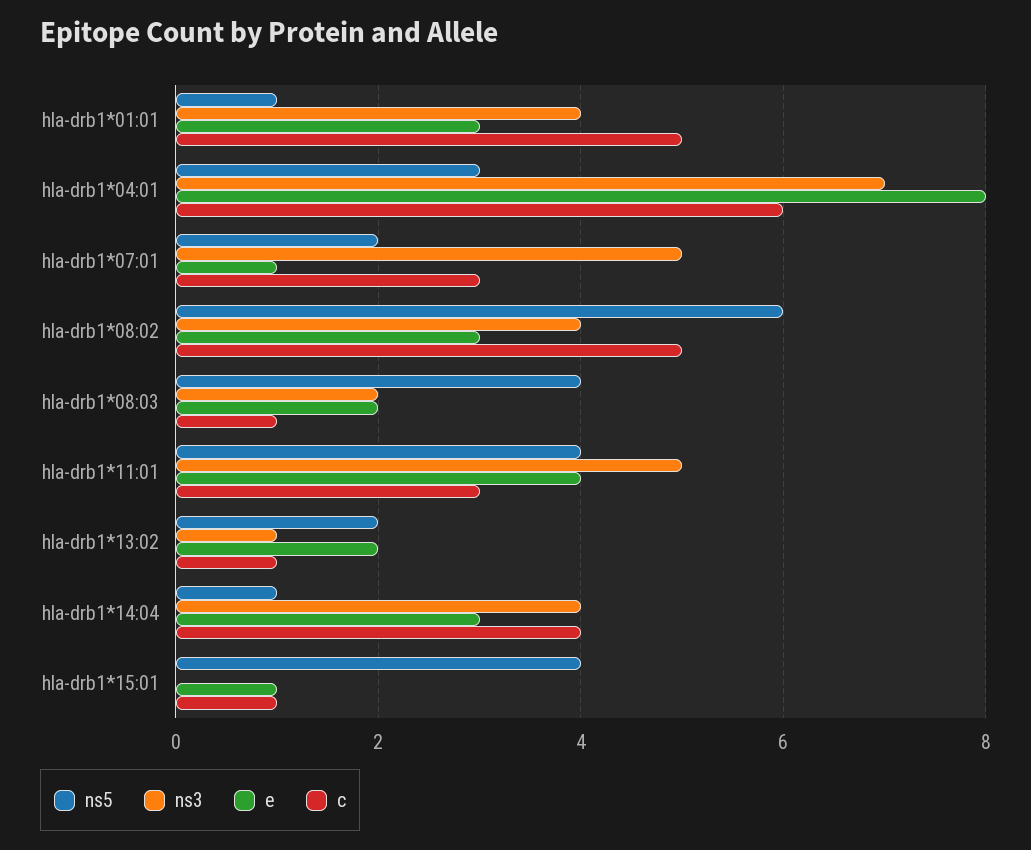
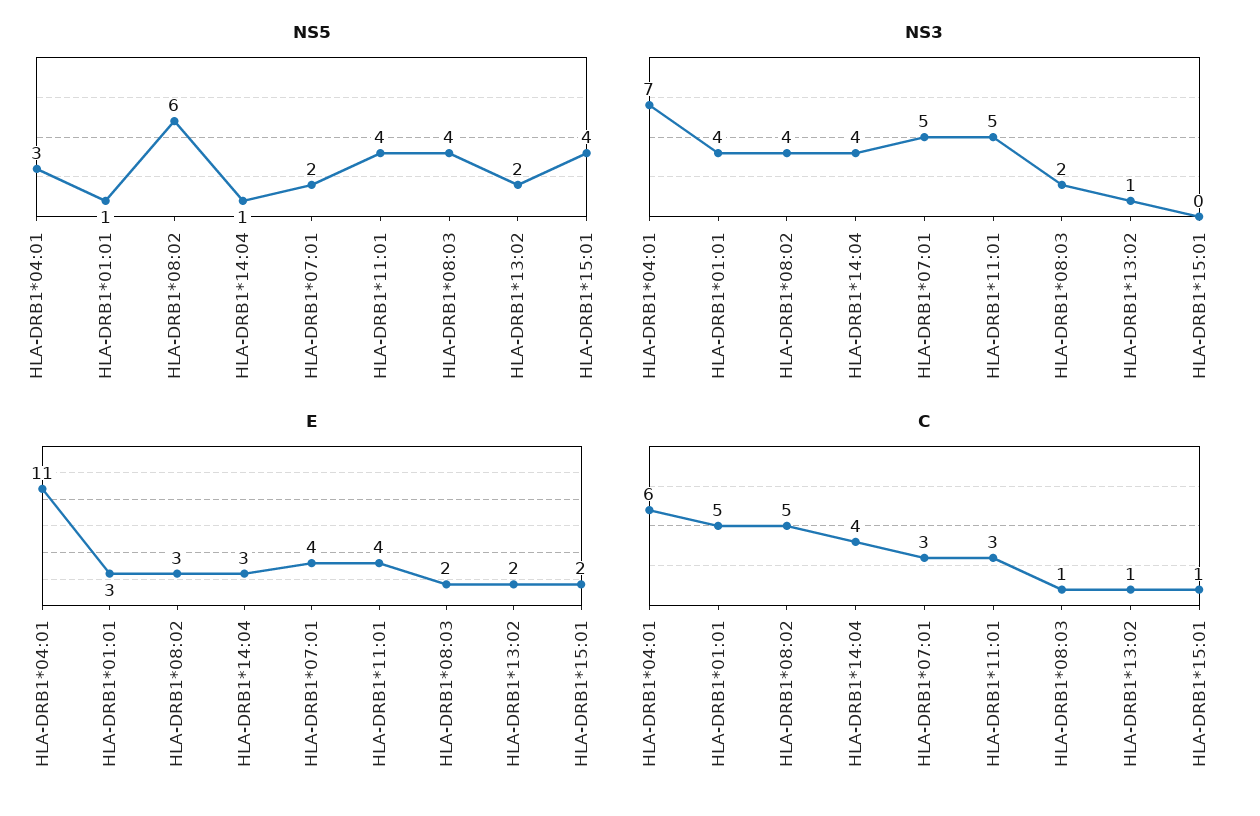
e, hla-drb1*04:01: 8 -> 11
e, hla-drb1*07:01: 1 -> 4
e, hla-drb1*15:01: 1 -> 2

